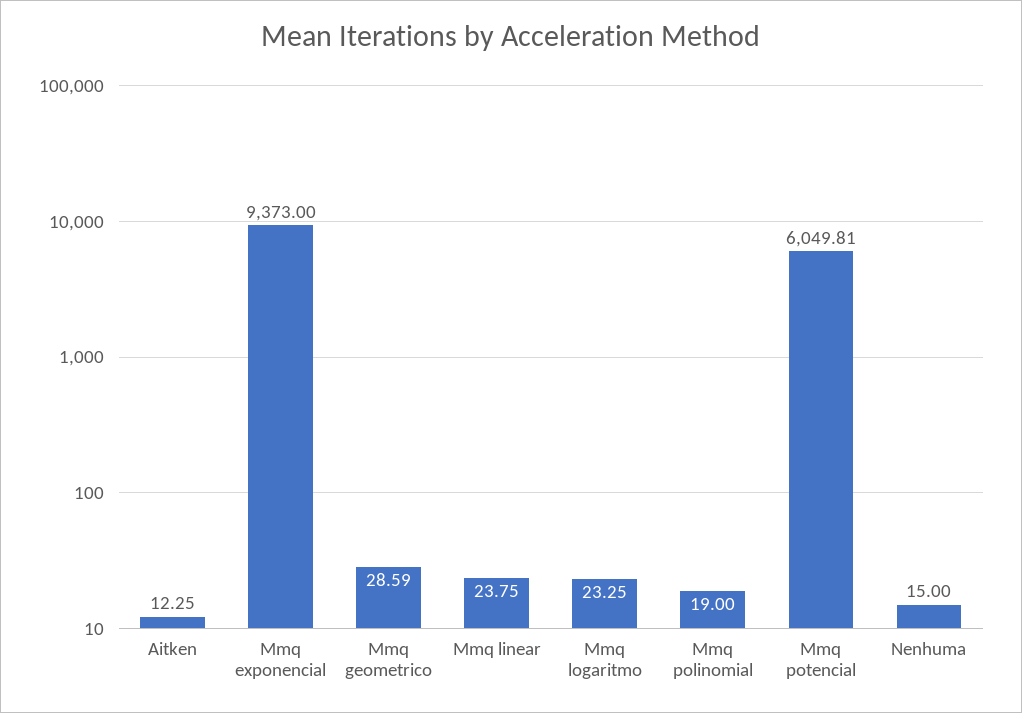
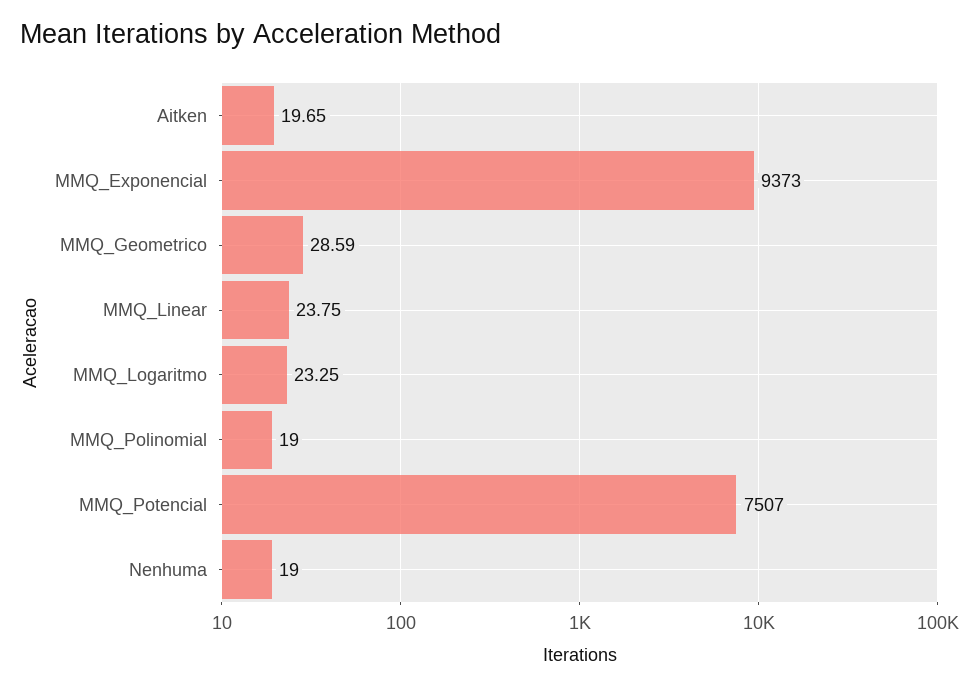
Aitken: 12.25 -> 19.65
Mmq potencial: 6049.81 -> 7507
Nenhuma: 15 -> 19

